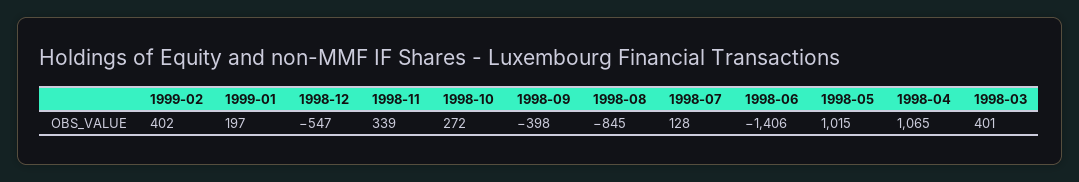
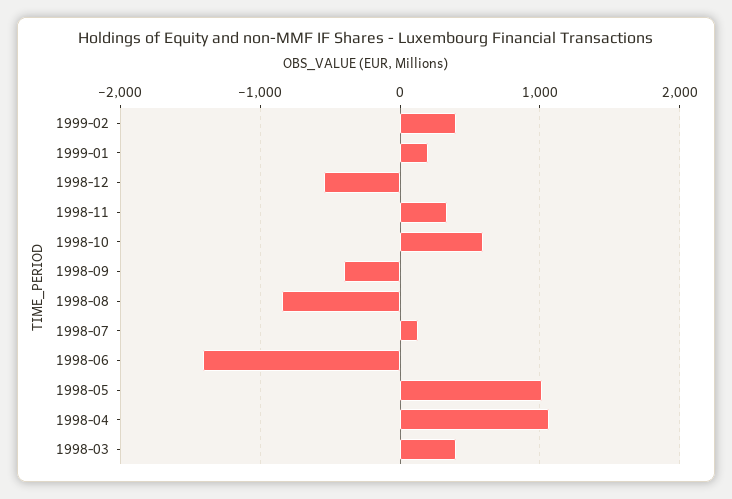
1998-10: 272 -> 600

